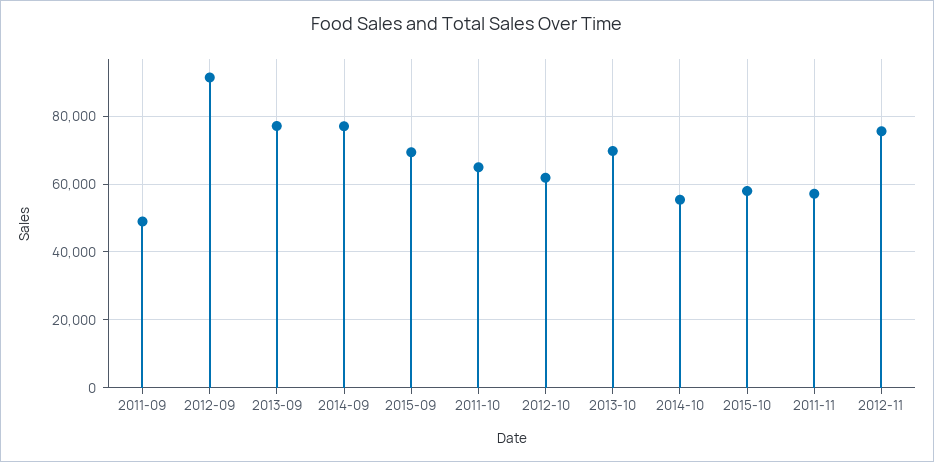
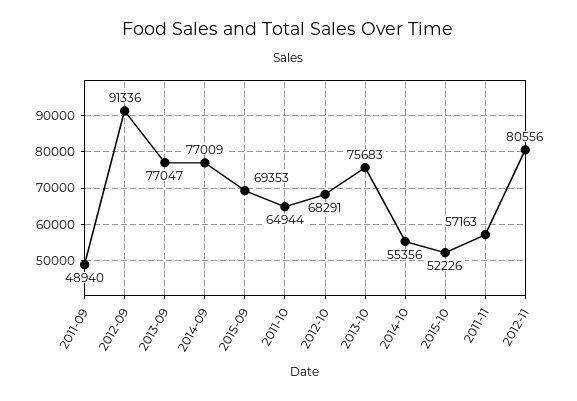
2012-10: 62000 -> 68291
2013-10: 70000 -> 75683
2015-10: 58000 -> 52226
2012-11: 76000 -> 80556

